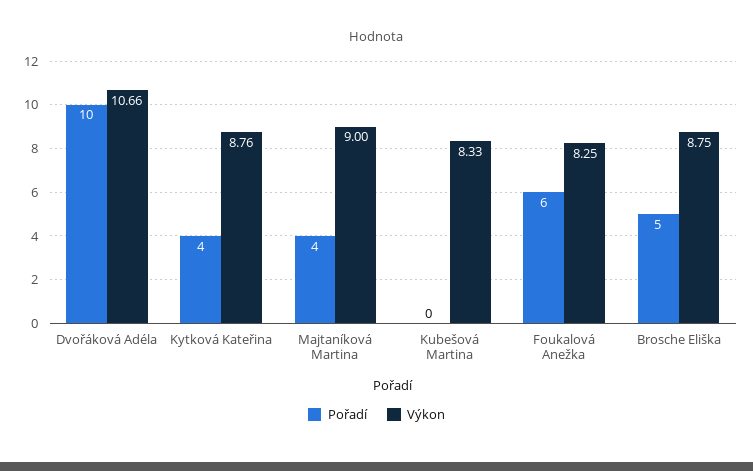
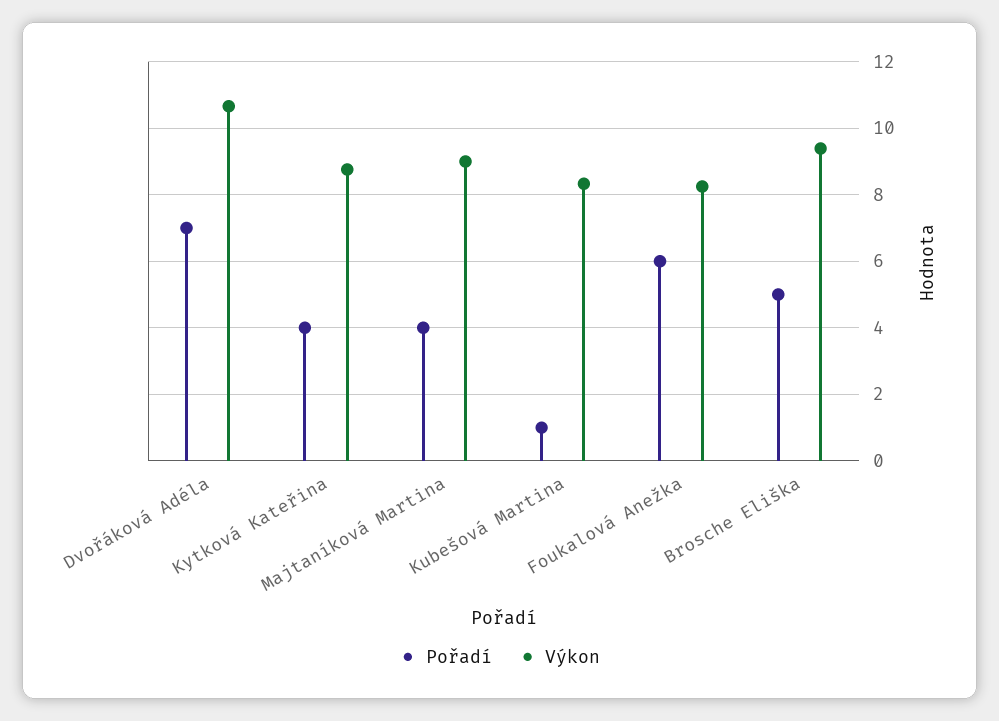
Pořadí, Dvořáková Adéla: 10 -> 7
Pořadí, Kubešová Martina: 0 -> 1
Výkon, Brosche Eliška: 8.75 -> 9.4

